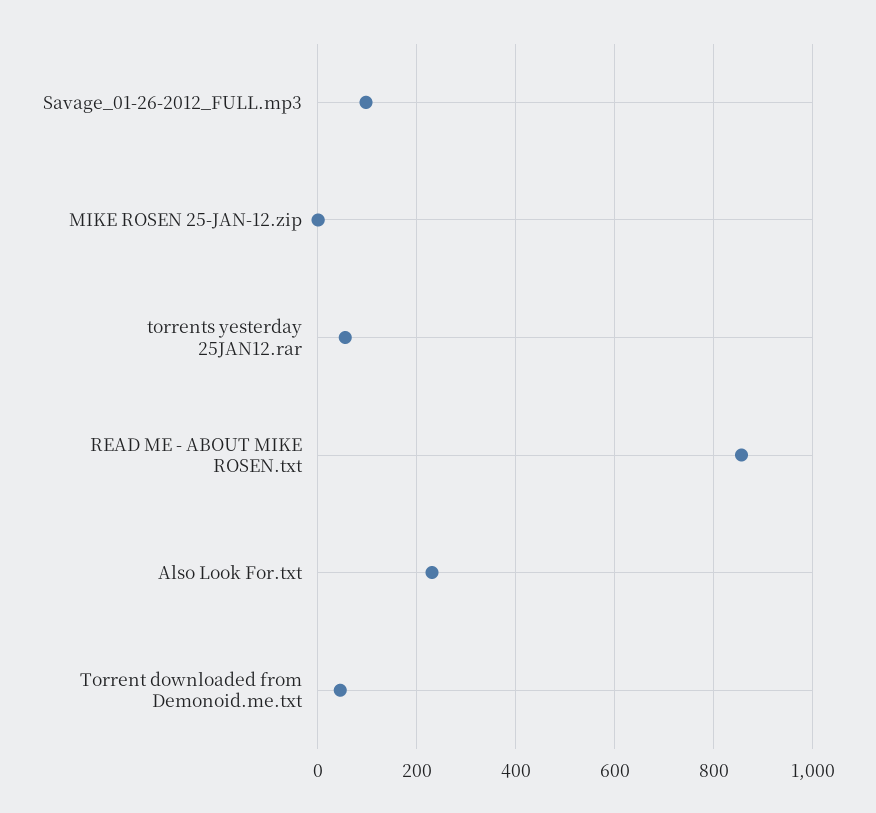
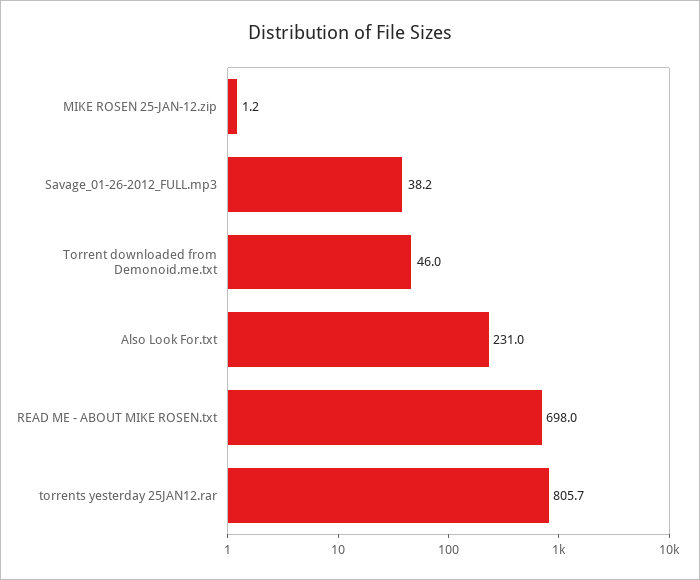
Savage_01-26-2012_FULL.mp3: 100 -> 38.2
torrents yesterday 25JAN12.rar: 60 -> 805.7
READ ME - ABOUT MIKE ROSEN.txt: 860 -> 698

